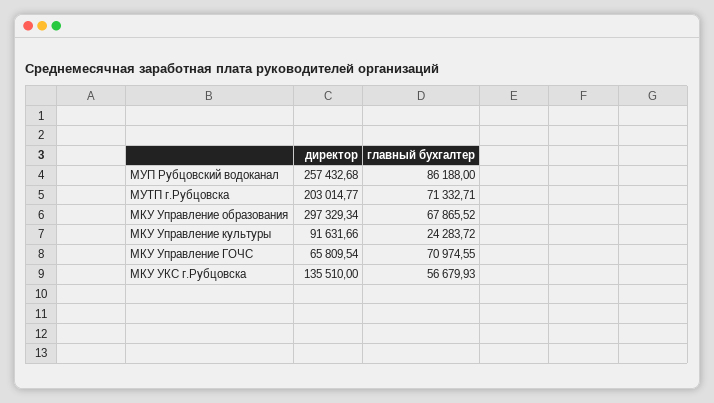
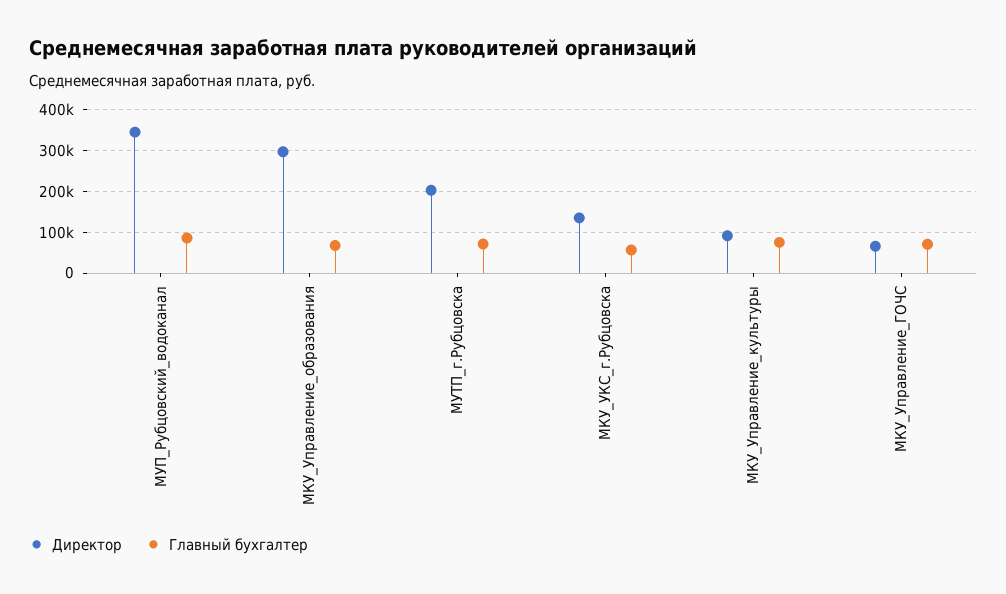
директор, МУП Рубцовский водоканал: 257432.68 -> 340000
главный бухгалтер, МКУ Управление культуры: 24283.72 -> 80000

